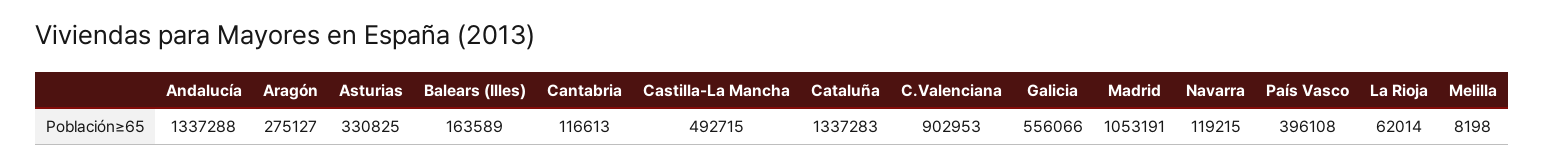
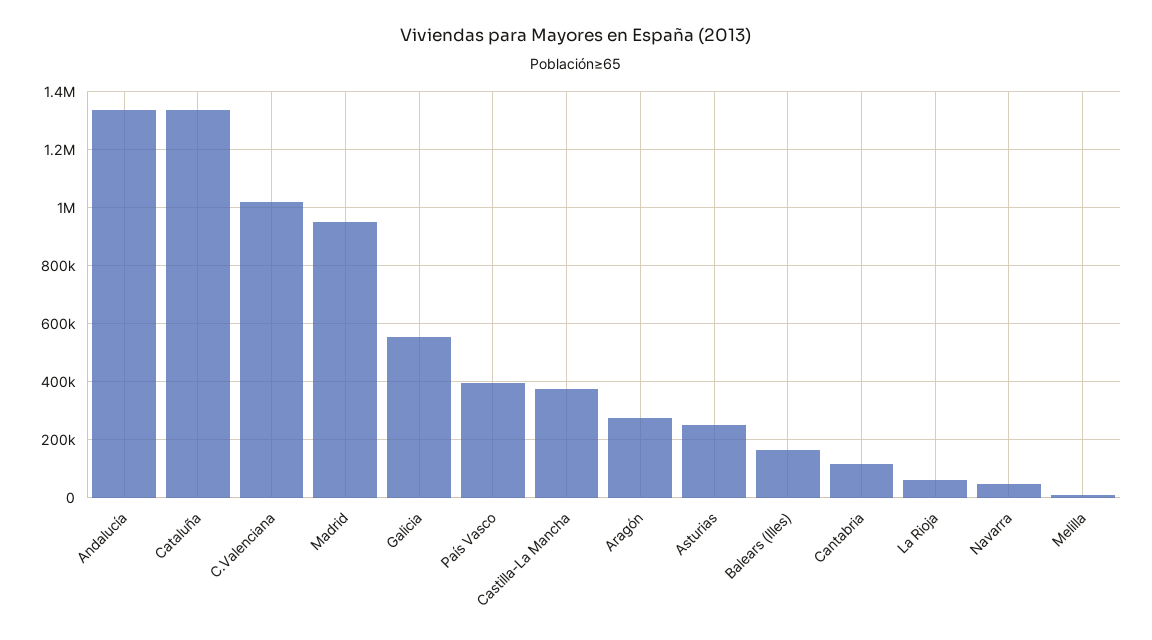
Asturias: 330825 -> 250000
Castilla-La Mancha: 492715 -> 375000
C.Valenciana: 902953 -> 1025000
Madrid: 1053191 -> 950000
Navarra: 119215 -> 50000

